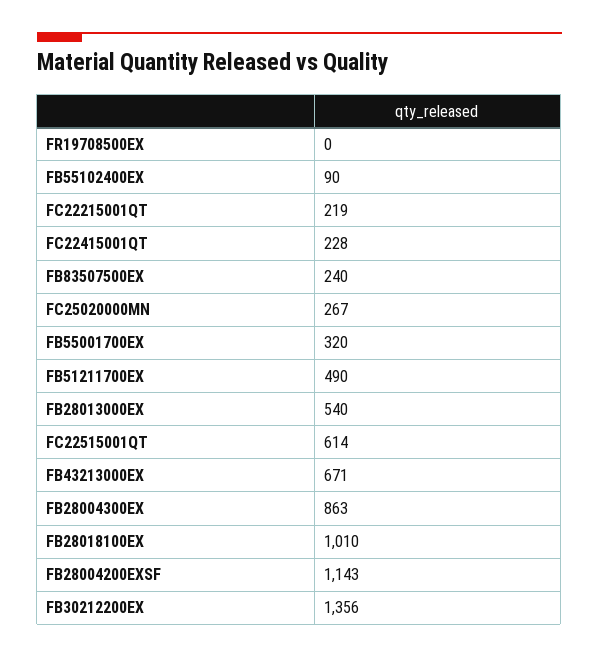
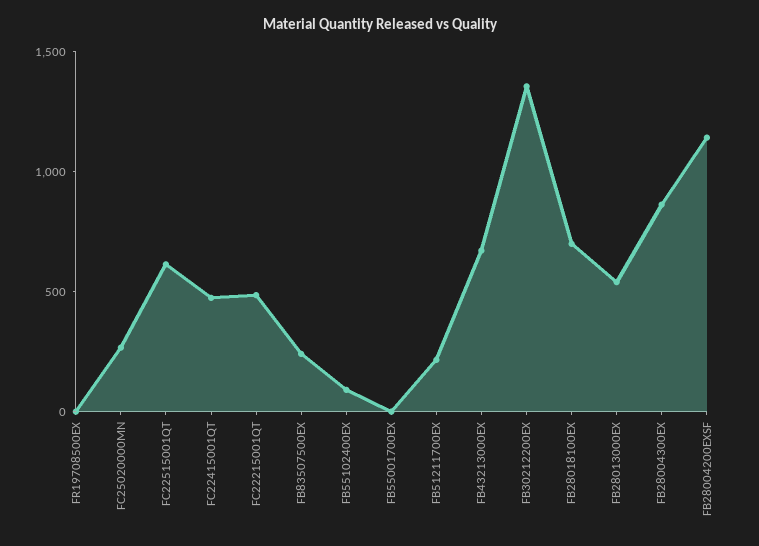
FC22215001QT: 219 -> 500
FC22415001QT: 228 -> 500
FB55001700EX: 320 -> 0
FB51211700EX: 490 -> 200
FB28018100EX: 1010 -> 700

